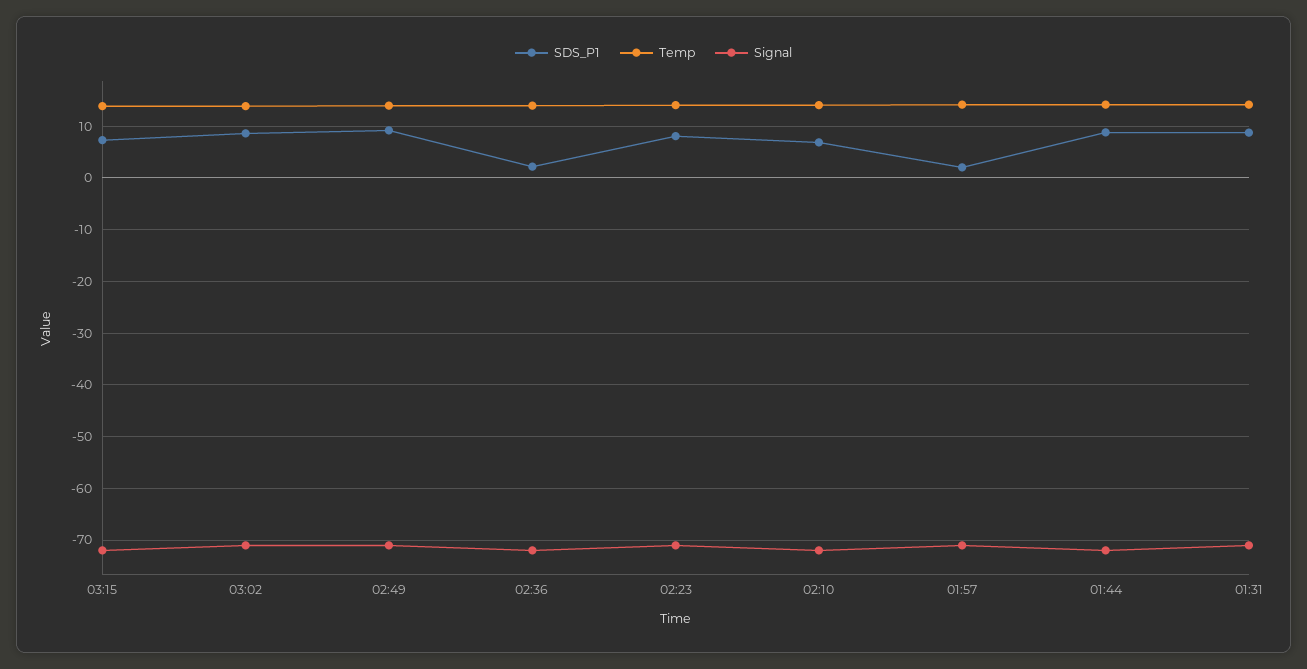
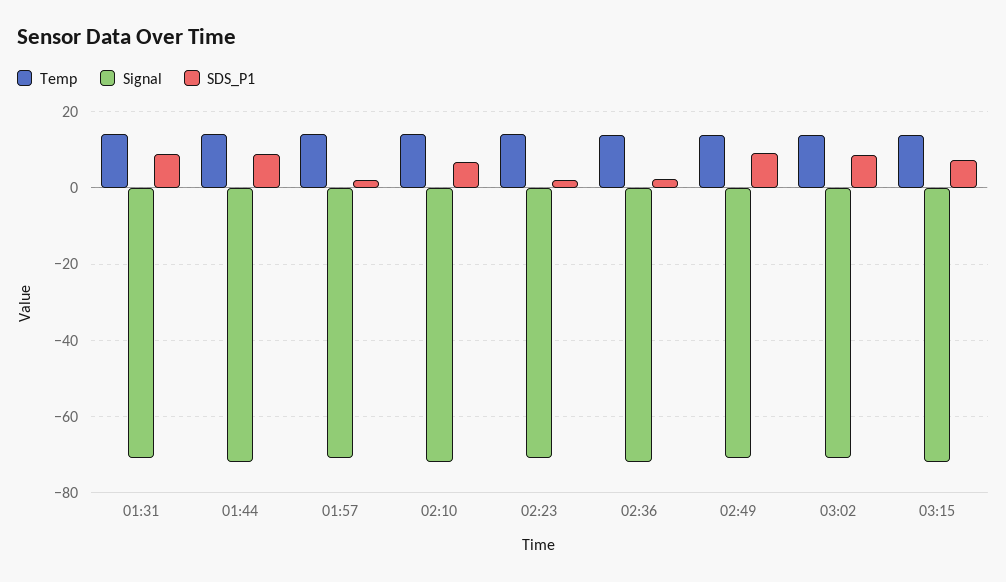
SDS_P1, 02:23: 8 -> 2

